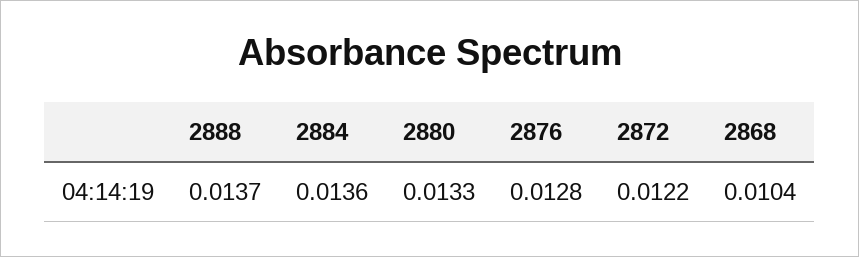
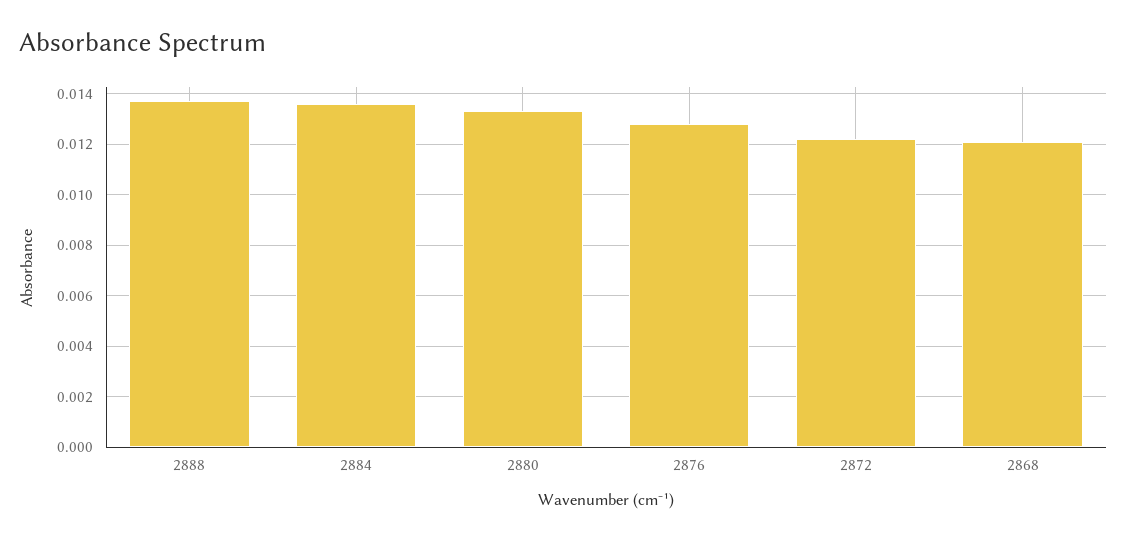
2868: 0.0104 -> 0.012

